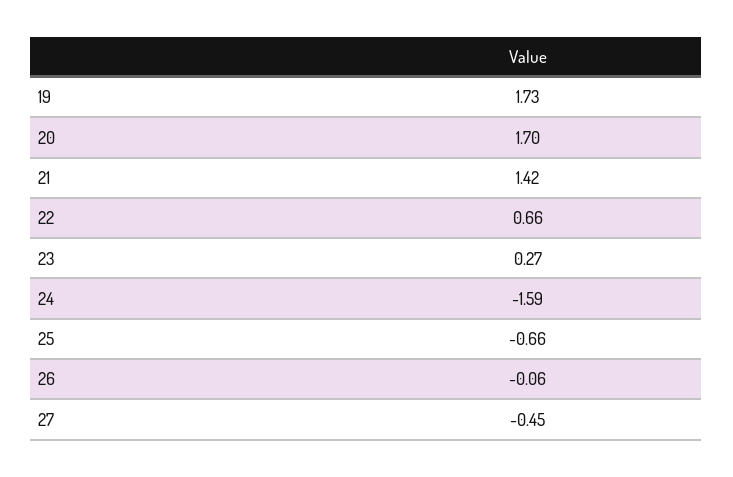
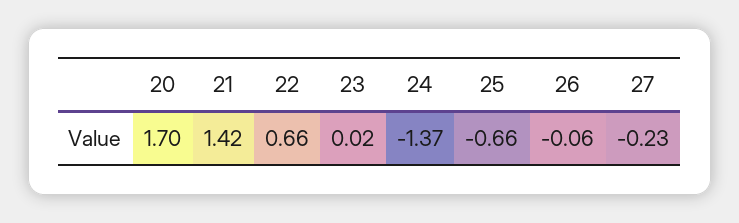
19: 1.73 -> none
23: 0.27 -> 0.02
24: -1.59 -> -1.37
27: -0.45 -> -0.23

